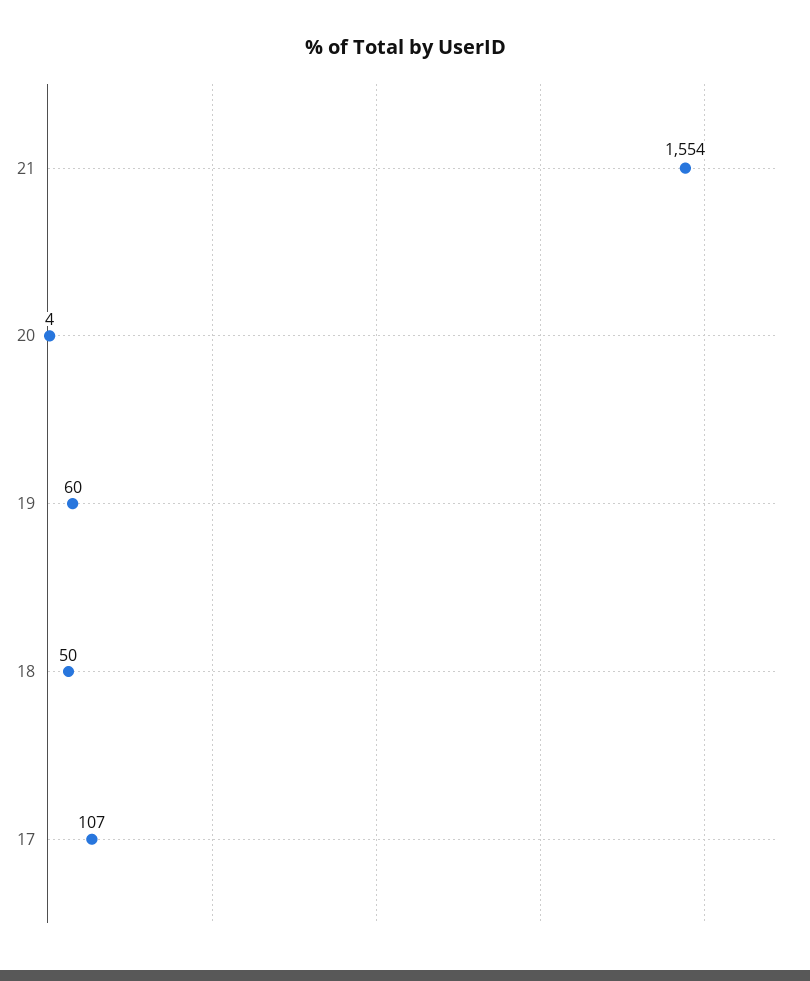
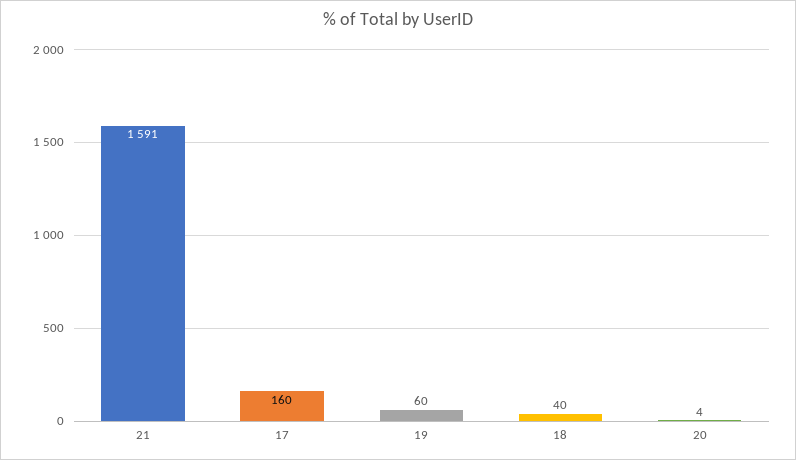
21: 1554 -> 1591
18: 50 -> 40
17: 107 -> 160

